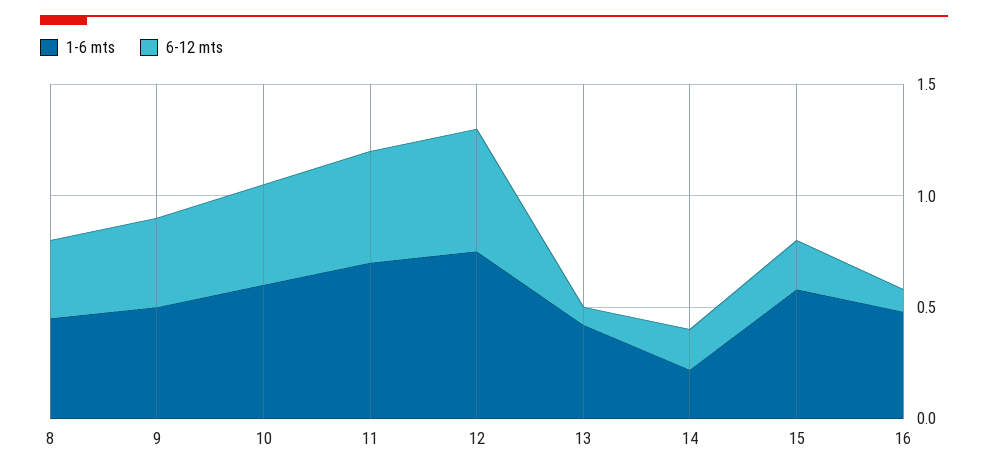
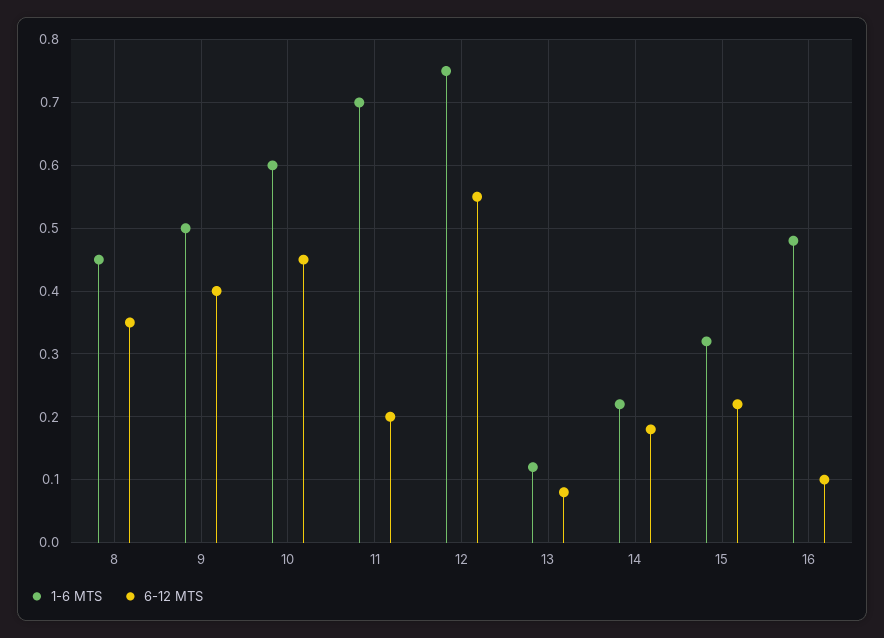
6-12 mts, 11: 0.5 -> 0.2
1-6 mts, 13: 0.4 -> 0.12
1-6 mts, 15: 0.6 -> 0.32

